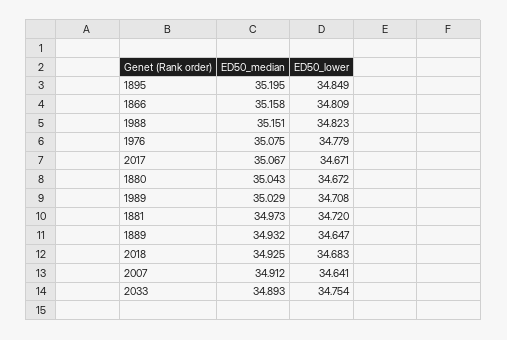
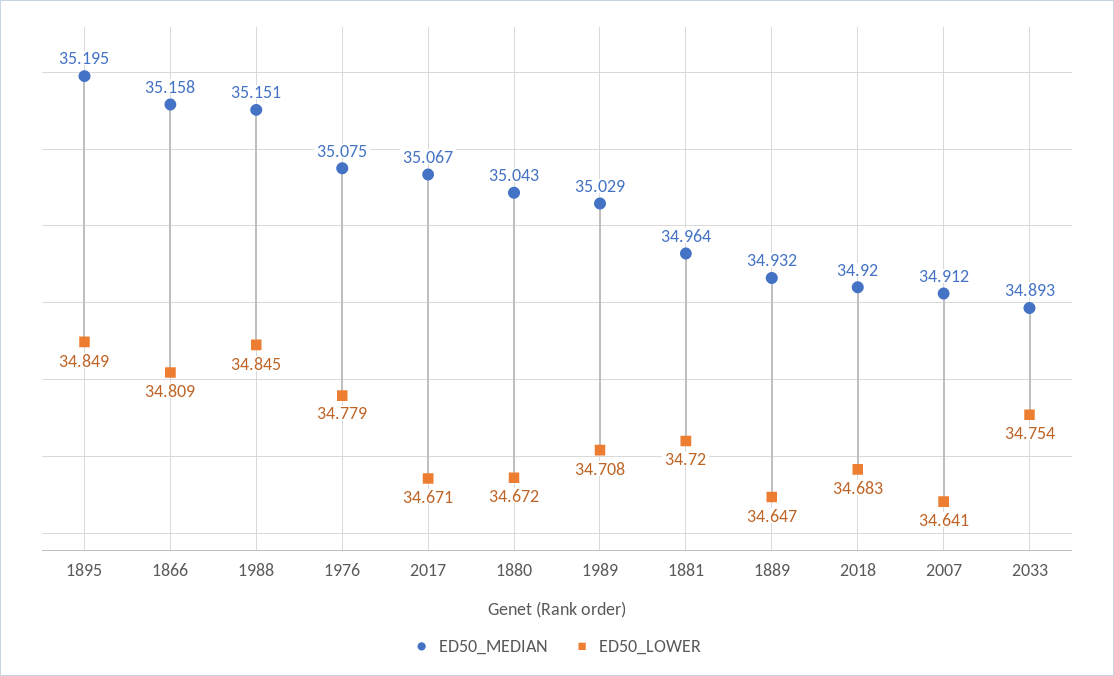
ED50_lower, 1988: 34.823 -> 34.845
ED50_median, 1881: 34.973 -> 34.964
ED50_median, 2018: 34.925 -> 34.92

